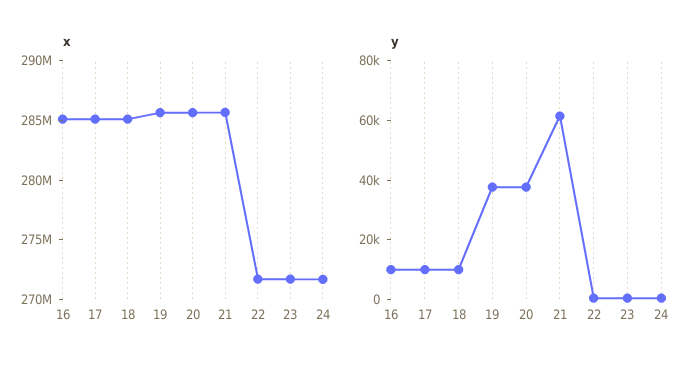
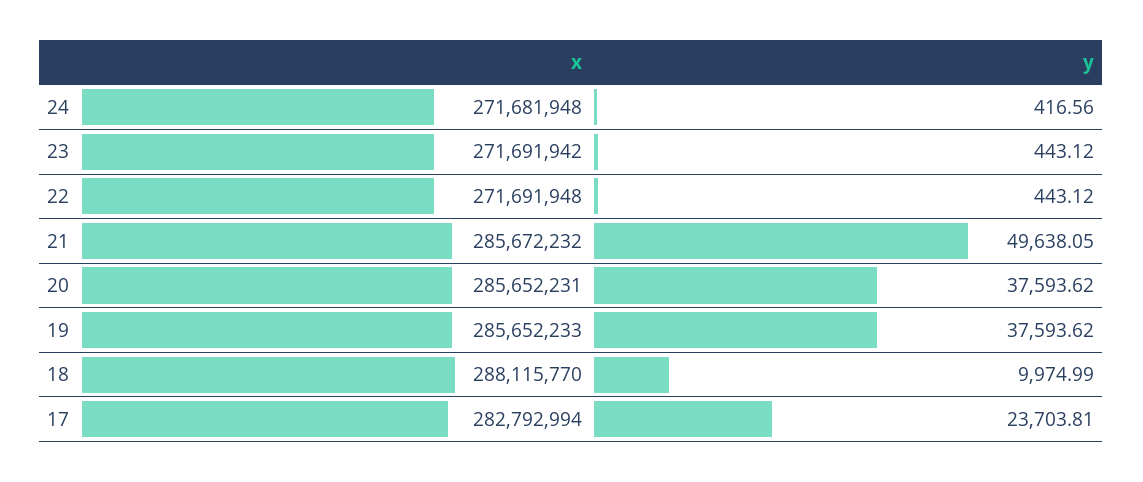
x, 16: 285000000 -> none
x, 17: 285000000 -> 282792994
x, 18: 285000000 -> 288115770
y, 16: 10000 -> none
y, 17: 10000 -> 23703.81
y, 21: 60000 -> 49638.05

